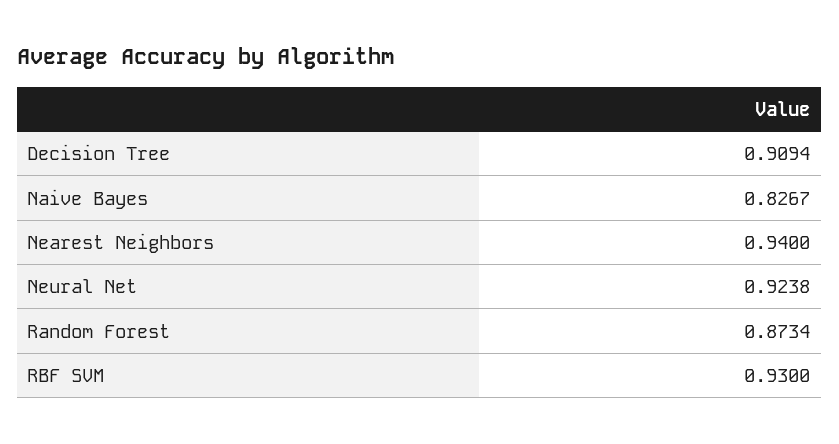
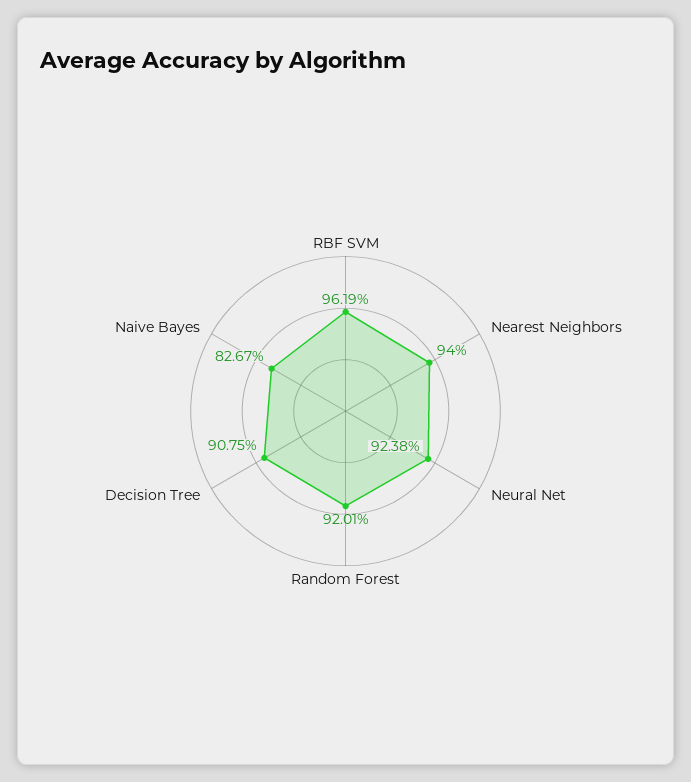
Decision Tree: 0.9094 -> 0.9075
Random Forest: 0.8734 -> 0.9201
RBF SVM: 0.93 -> 0.9619

